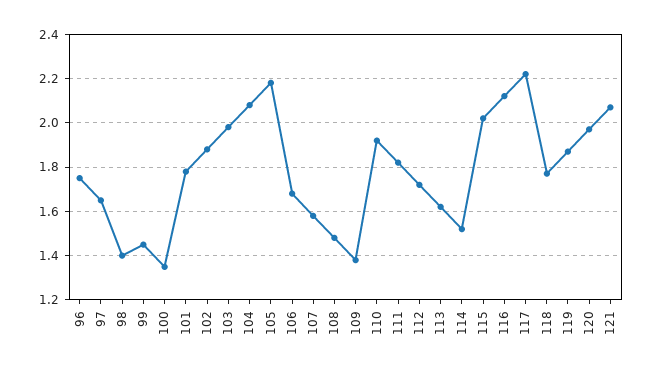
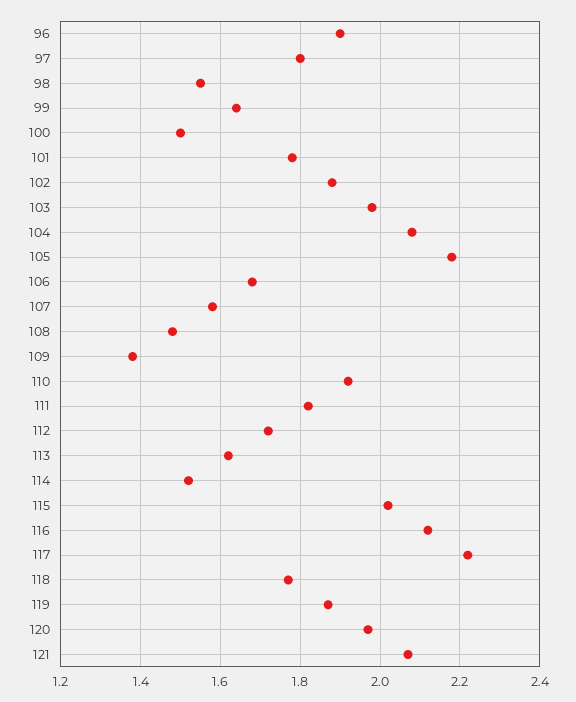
96: 1.75 -> 1.9
97: 1.65 -> 1.8
98: 1.4 -> 1.55
99: 1.45 -> 1.65
100: 1.35 -> 1.5

